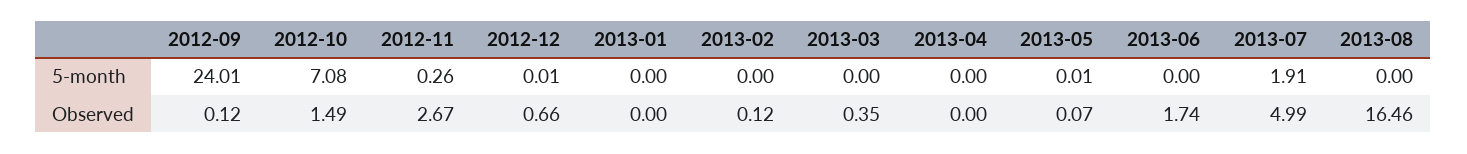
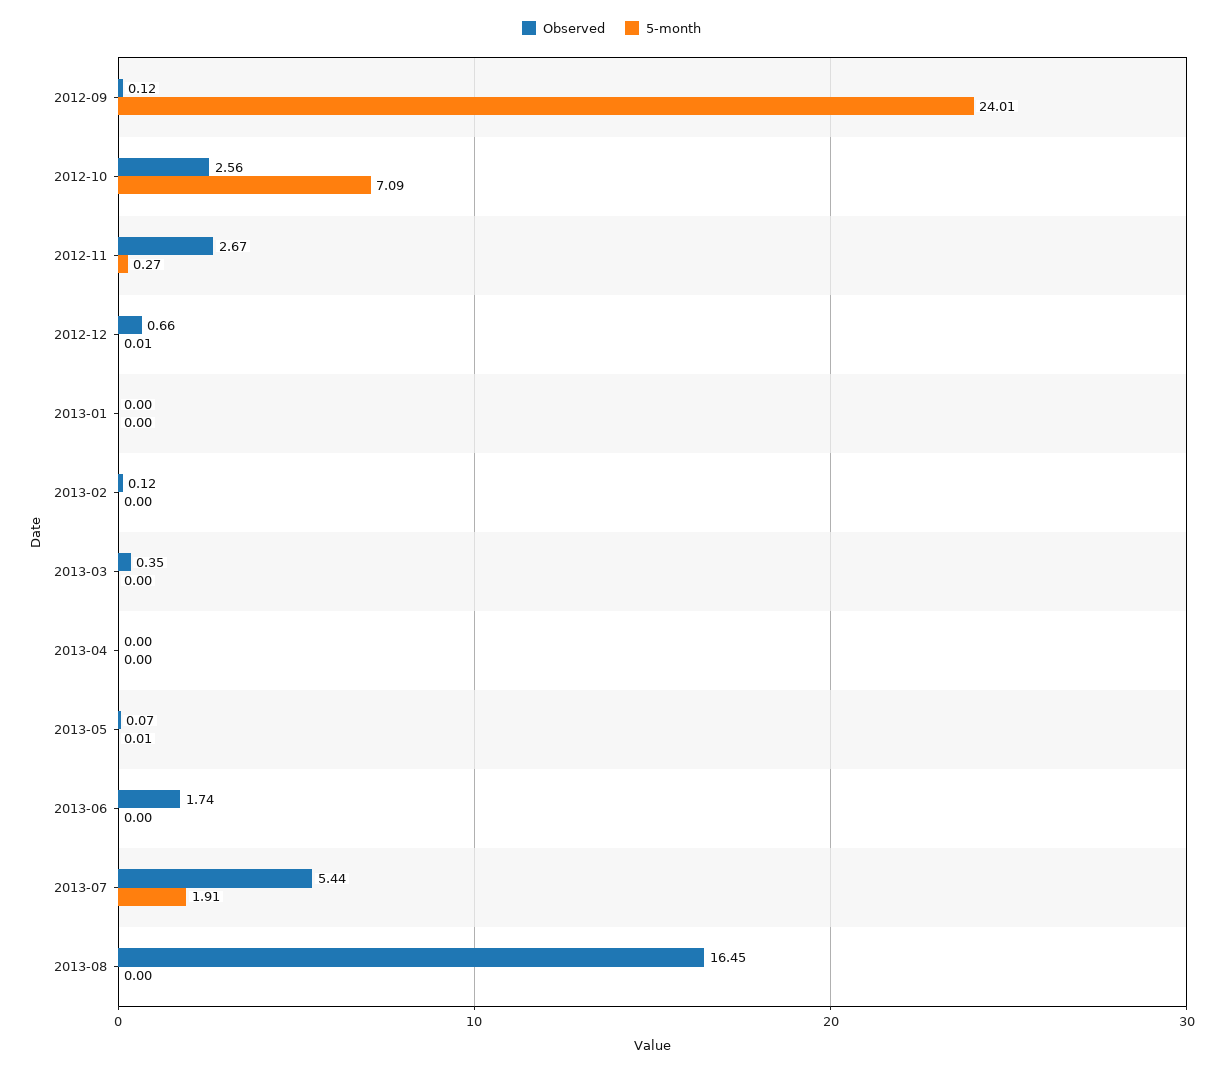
5-month, 2012-10: 7.08 -> 7.09
5-month, 2012-11: 0.26 -> 0.27
Observed, 2012-10: 1.49 -> 2.56
Observed, 2013-07: 4.99 -> 5.44
Observed, 2013-08: 16.46 -> 16.45

